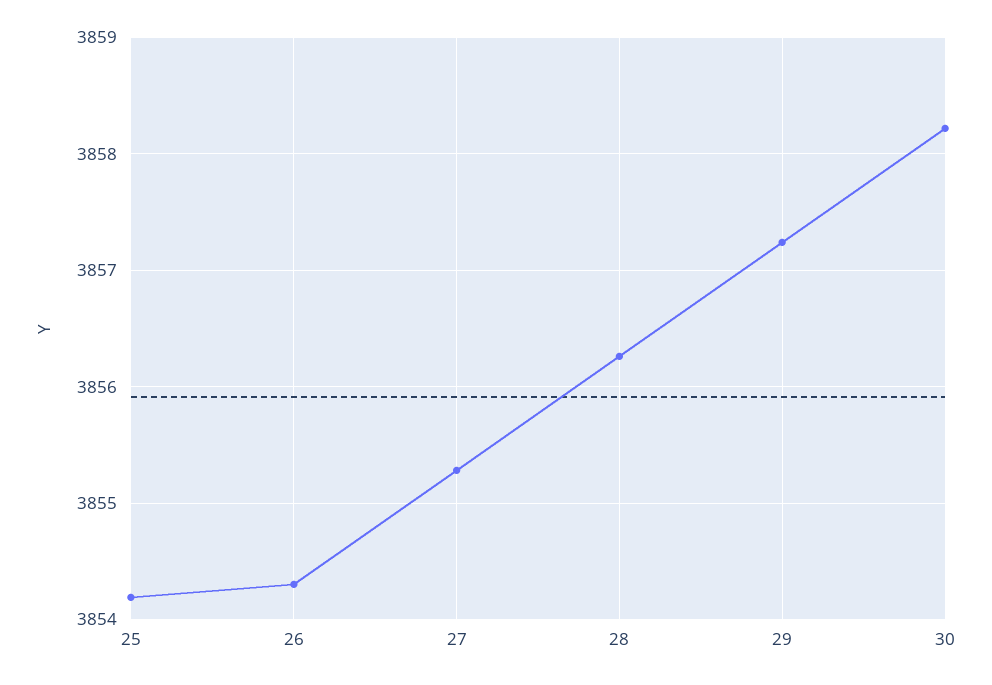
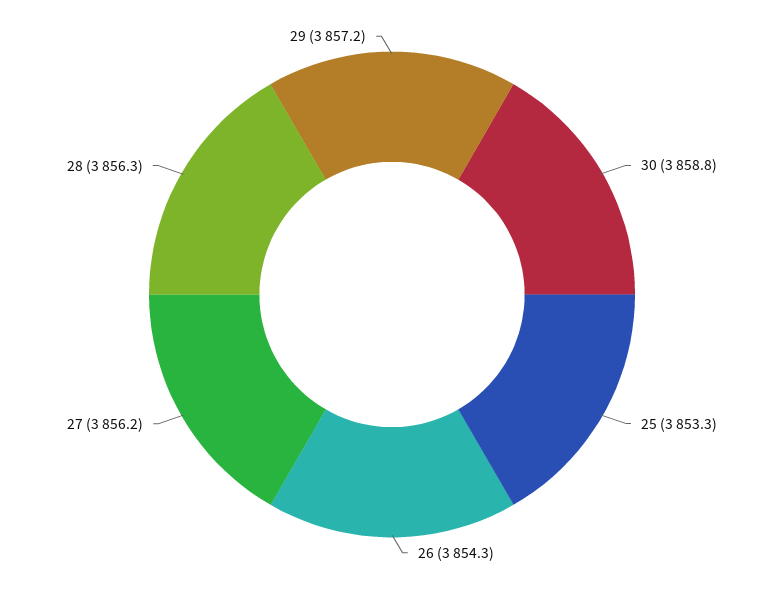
25: 3854.2 -> 3853.3
27: 3855.3 -> 3856.2
30: 3858.2 -> 3858.8

